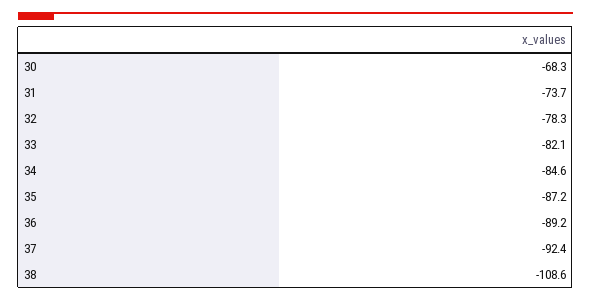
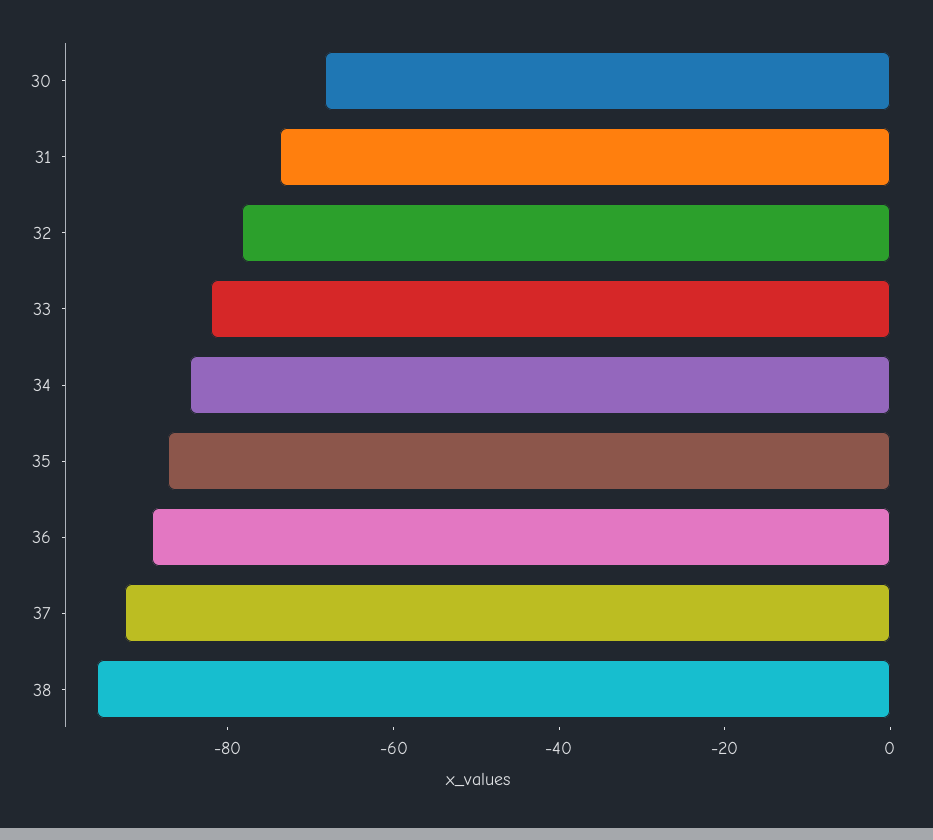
38: -108.6 -> -95

